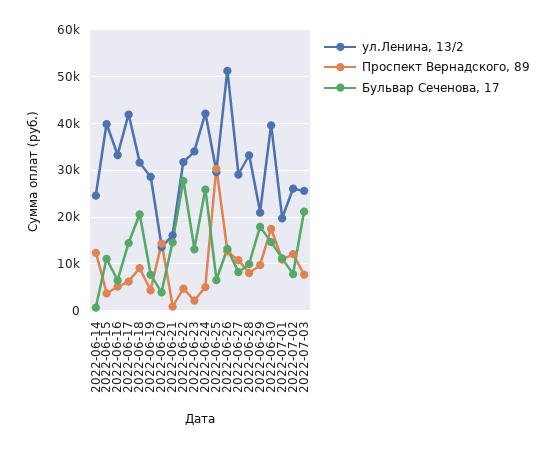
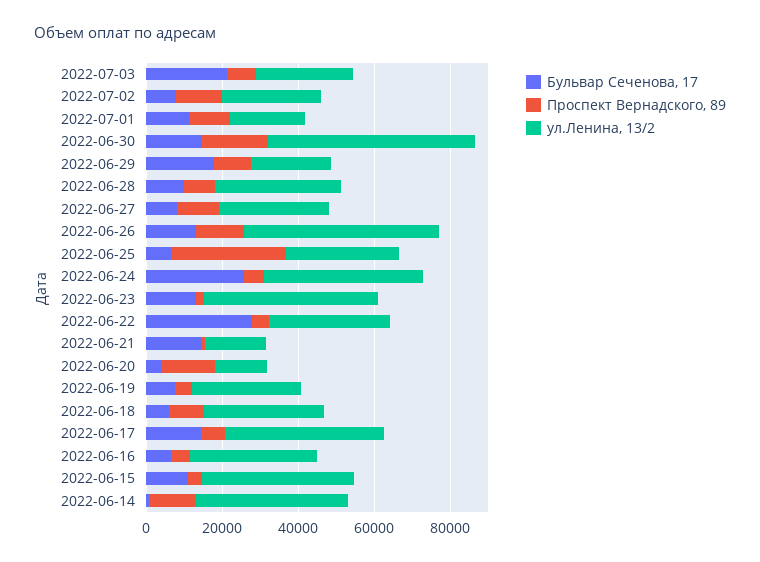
ул.Ленина, 13/2, 2022-06-14: 24000 -> 40000
Бульвар Сеченова, 17, 2022-06-18: 20000 -> 5000
ул.Ленина, 13/2, 2022-06-23: 34000 -> 45000
ул.Ленина, 13/2, 2022-06-30: 40000 -> 55000

